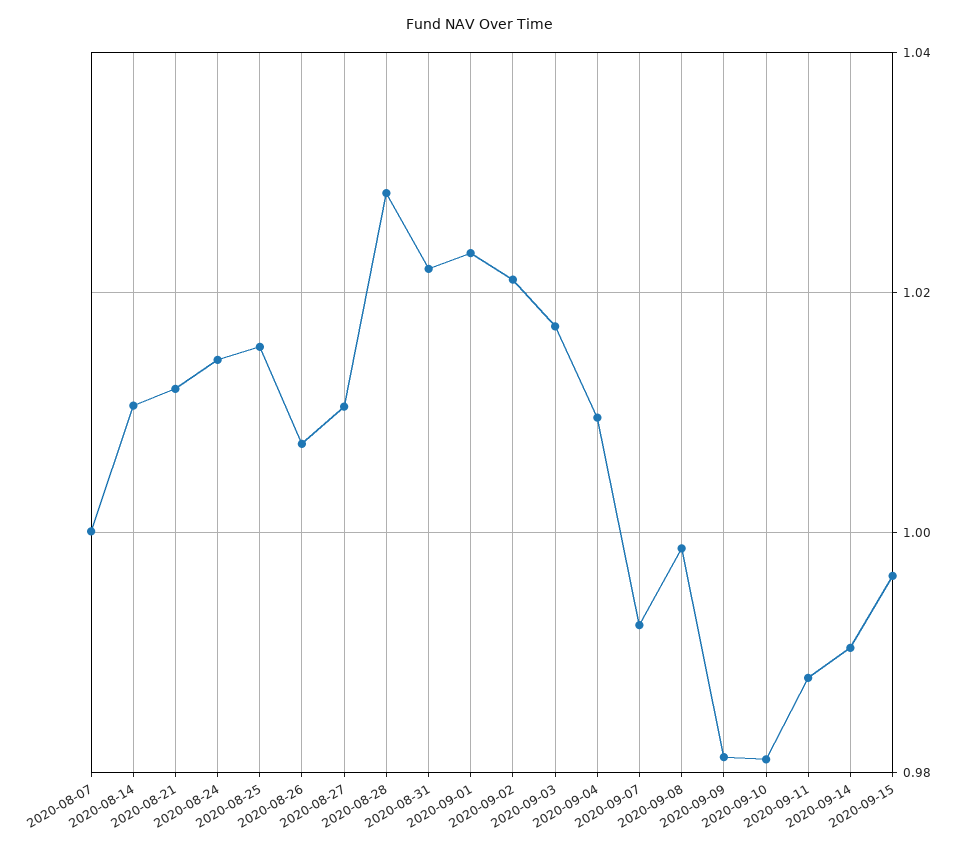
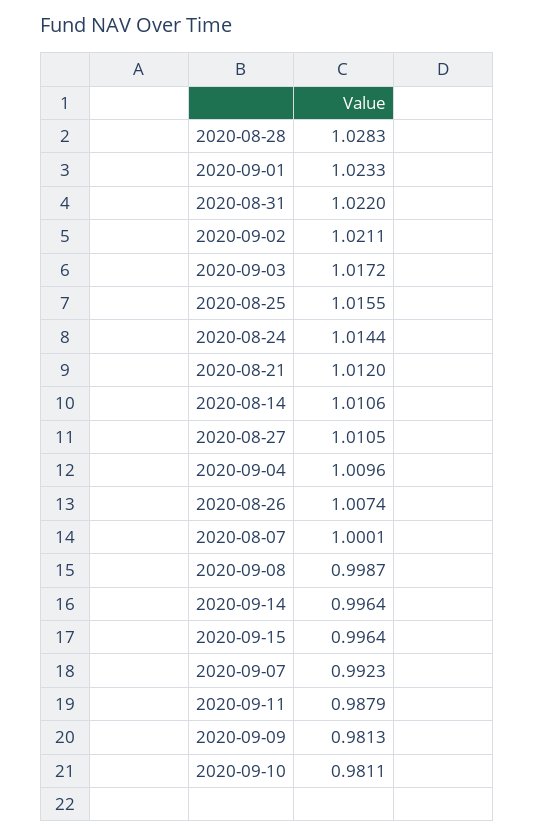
2020-09-14: 0.99 -> 0.9964

